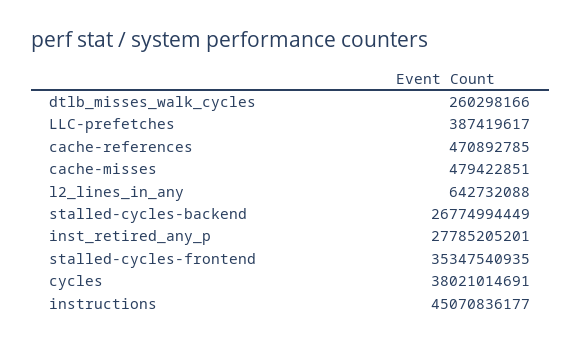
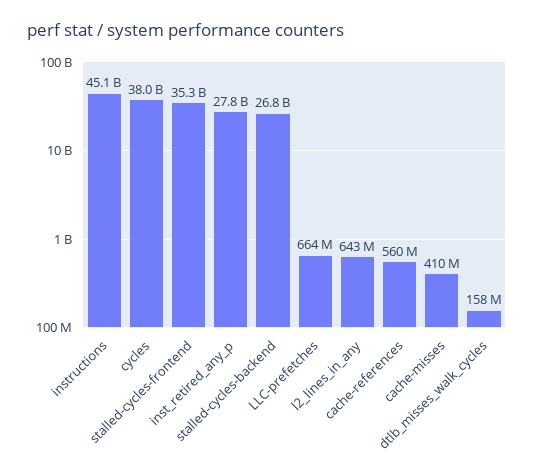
dtlb_misses_walk_cycles: 260298166 -> 158000000
LLC-prefetches: 387419617 -> 664000000
cache-references: 470892785 -> 560000000
cache-misses: 479422851 -> 410000000

